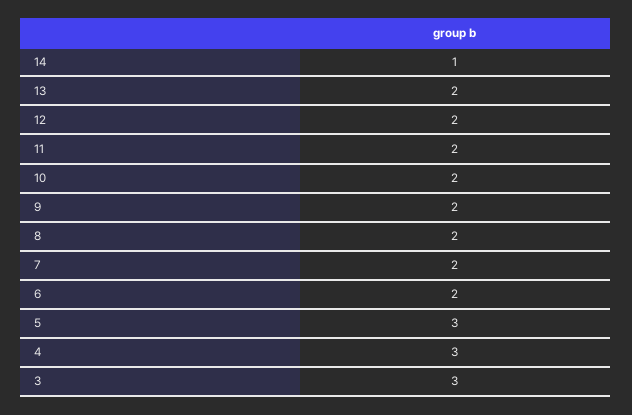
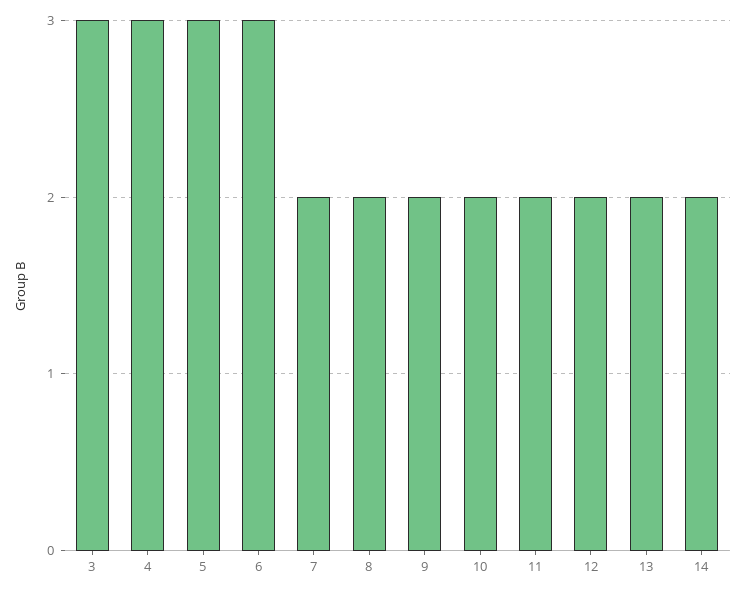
14: 1 -> 2
6: 2 -> 3

